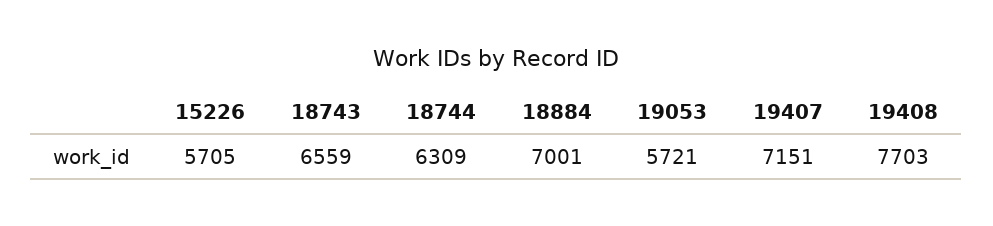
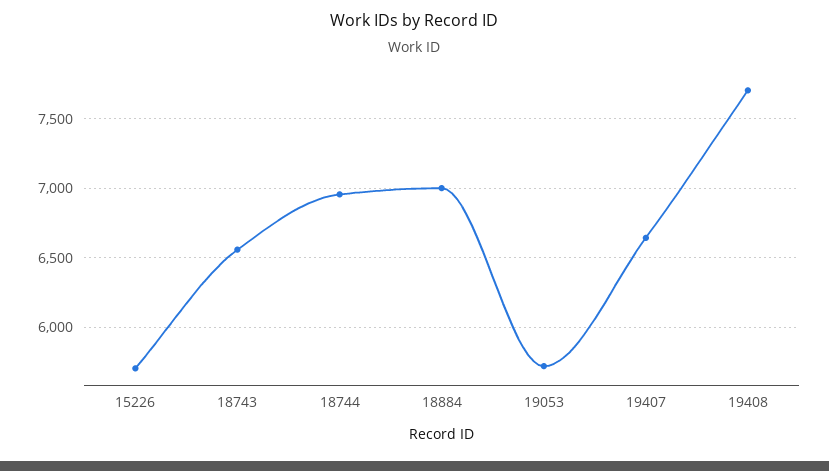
18744: 6309 -> 6950
19407: 7151 -> 6650

